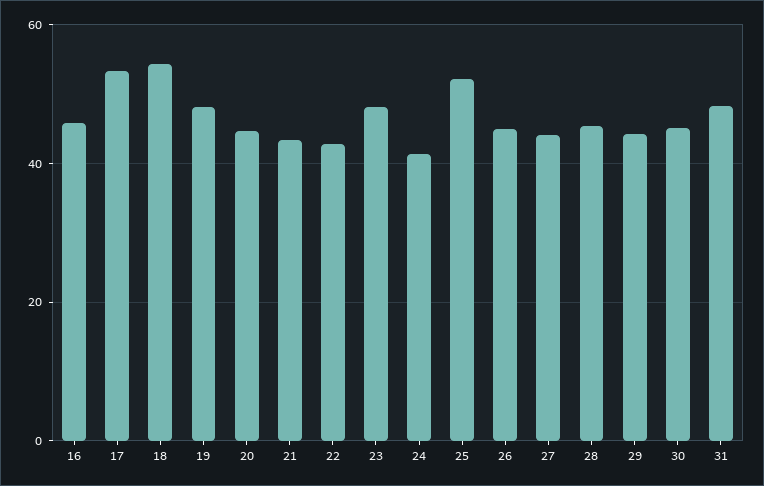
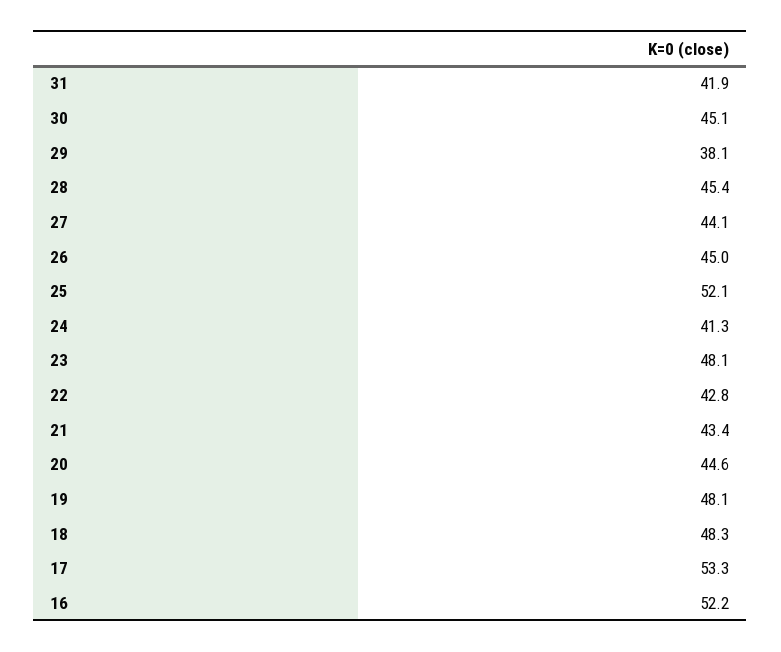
16: 46 -> 52.2
18: 54 -> 48.3
29: 44 -> 38.1
31: 48 -> 41.9

